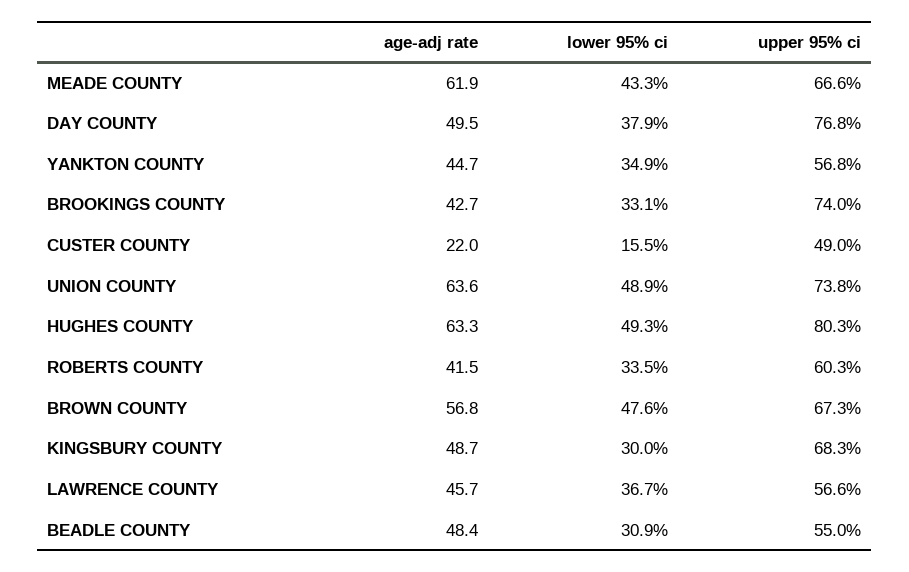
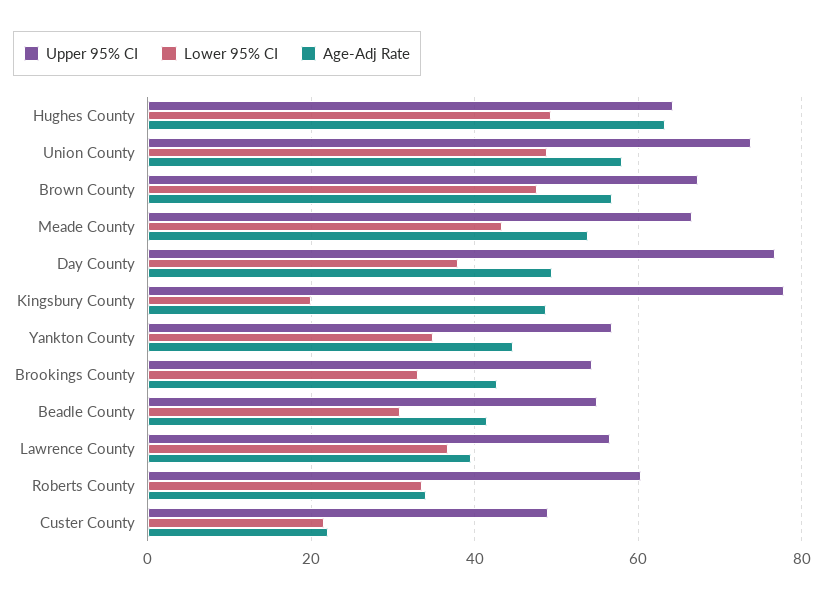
age-adj rate, MEADE COUNTY: 61.9 -> 54
upper 95% ci, BROOKINGS COUNTY: 74 -> 54
lower 95% ci, CUSTER COUNTY: 15.5 -> 22
age-adj rate, UNION COUNTY: 63.6 -> 58
upper 95% ci, HUGHES COUNTY: 80.3 -> 64
age-adj rate, ROBERTS COUNTY: 41.5 -> 34
lower 95% ci, KINGSBURY COUNTY: 30 -> 20
upper 95% ci, KINGSBURY COUNTY: 68.3 -> 78
age-adj rate, LAWRENCE COUNTY: 45.7 -> 40
age-adj rate, BEADLE COUNTY: 48.4 -> 42

